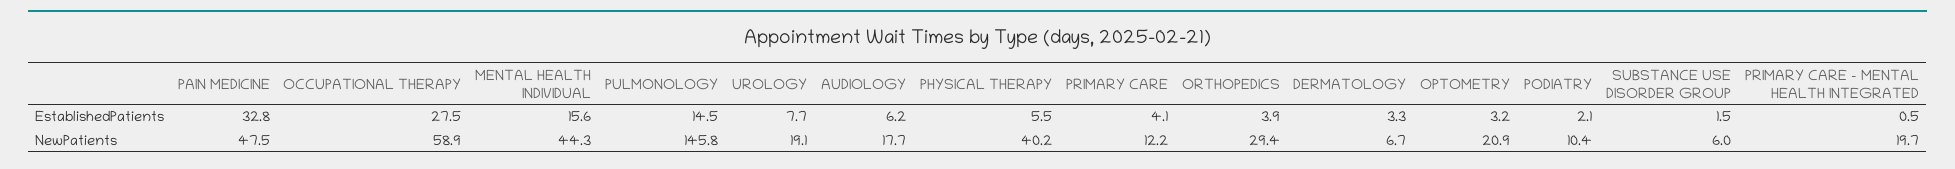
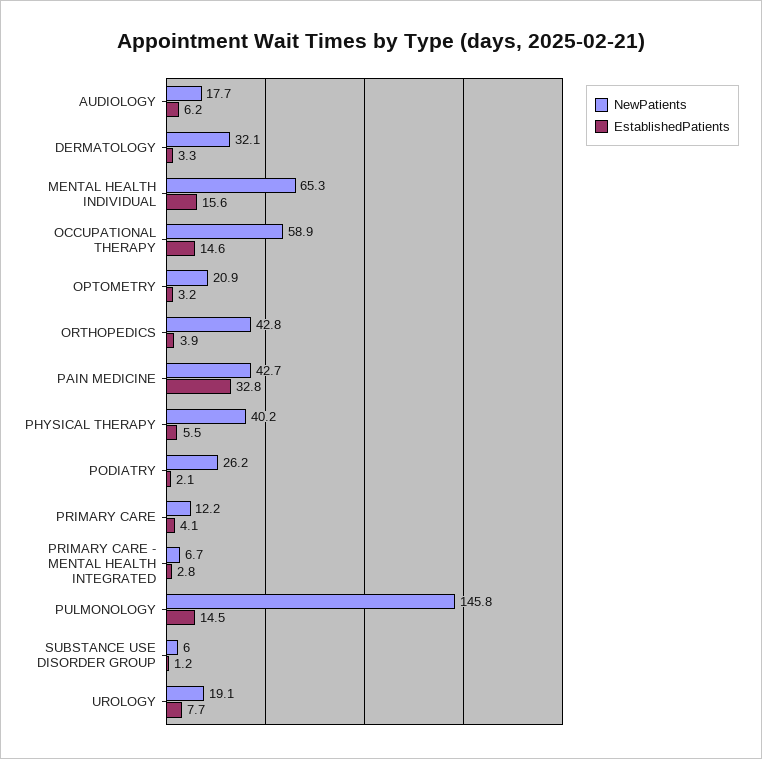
EstablishedPatients, OCCUPATIONAL THERAPY: 27.5 -> 14.6
EstablishedPatients, SUBSTANCE USE DISORDER GROUP: 1.5 -> 1.2
EstablishedPatients, PRIMARY CARE - MENTAL HEALTH INTEGRATED: 0.5 -> 2.8
NewPatients, PAIN MEDICINE: 47.5 -> 42.7
NewPatients, MENTAL HEALTH INDIVIDUAL: 44.3 -> 65.3
NewPatients, ORTHOPEDICS: 29.4 -> 42.8
NewPatients, DERMATOLOGY: 6.7 -> 32.1
NewPatients, PODIATRY: 10.4 -> 26.2
NewPatients, PRIMARY CARE - MENTAL HEALTH INTEGRATED: 19.7 -> 6.7

